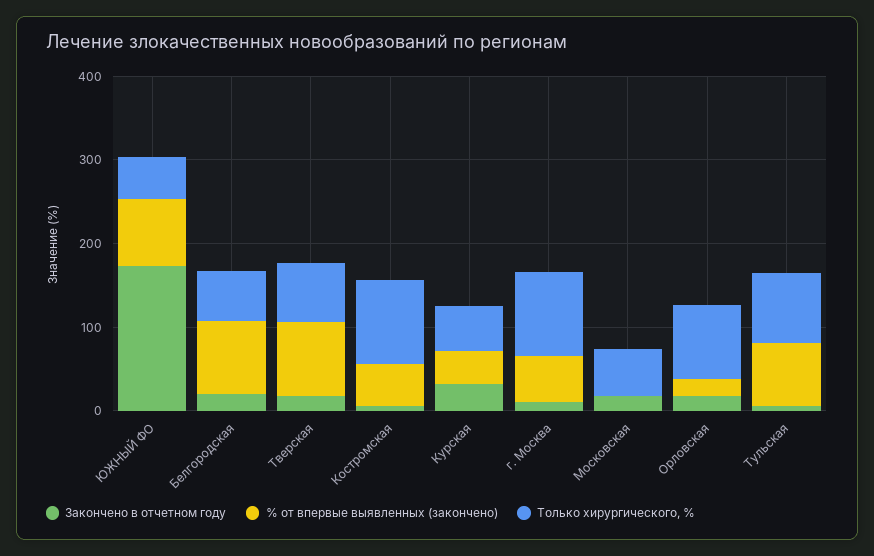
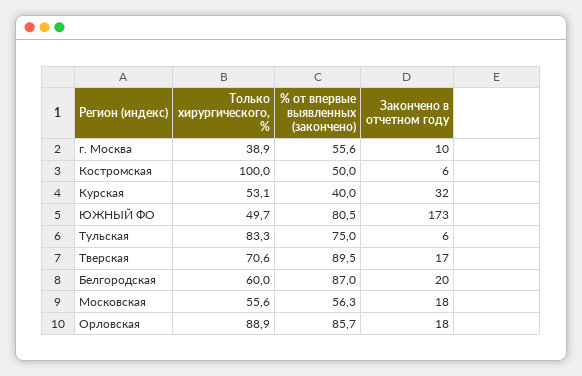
Только хирургического, %, г. Москва: 100 -> 38.9
% от впервые выявленных (закончено), Московская: 0 -> 56.3
% от впервые выявленных (закончено), Орловская: 20 -> 85.7

